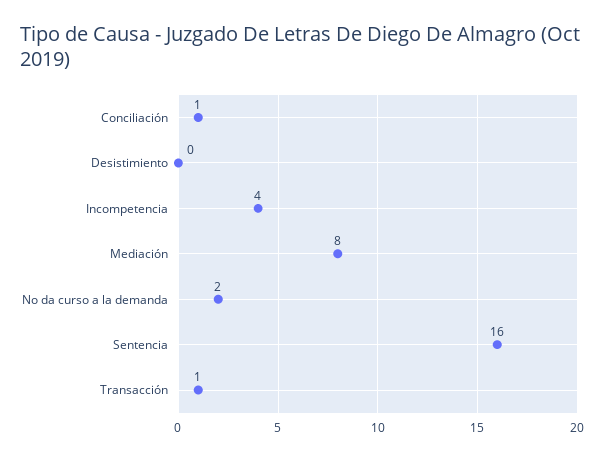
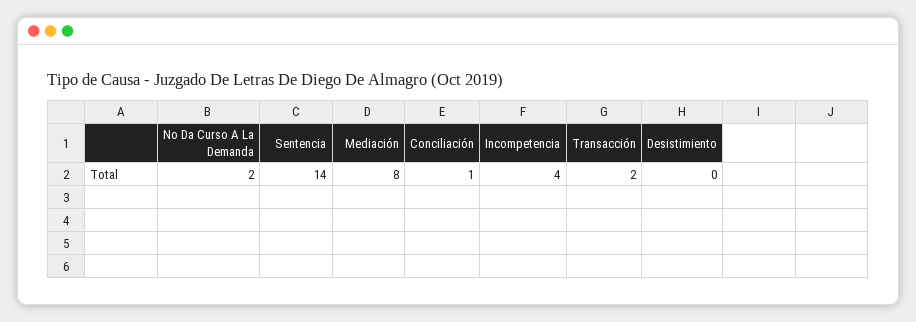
Sentencia: 16 -> 14
Transacción: 1 -> 2

